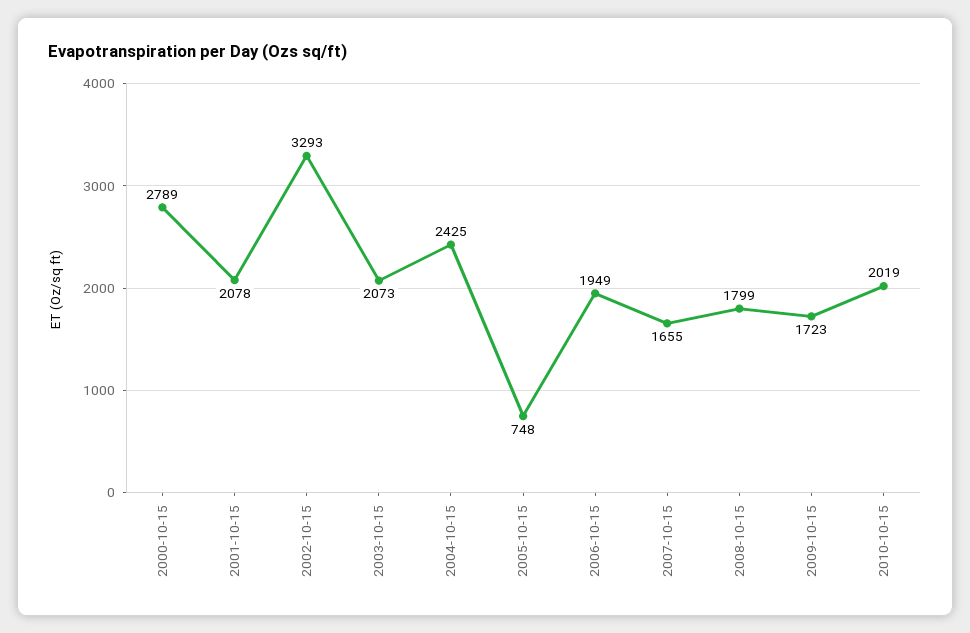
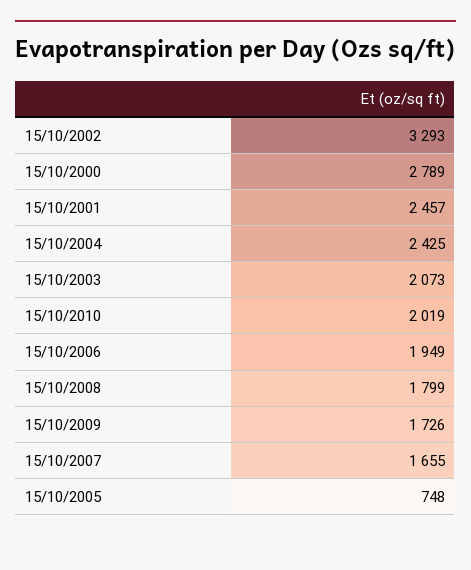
2001-10-15: 2078 -> 2457
2009-10-15: 1723 -> 1726

